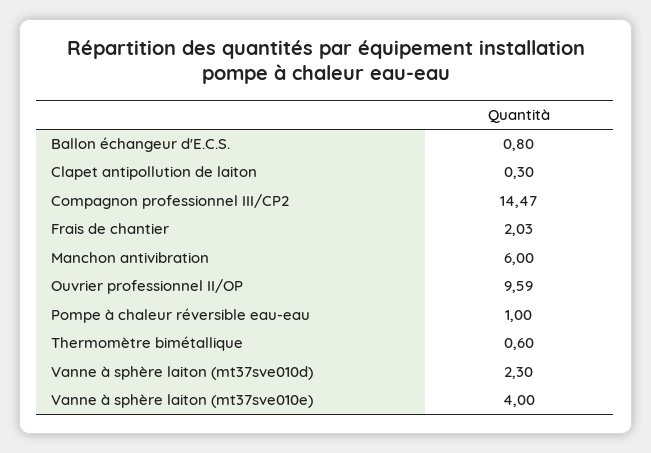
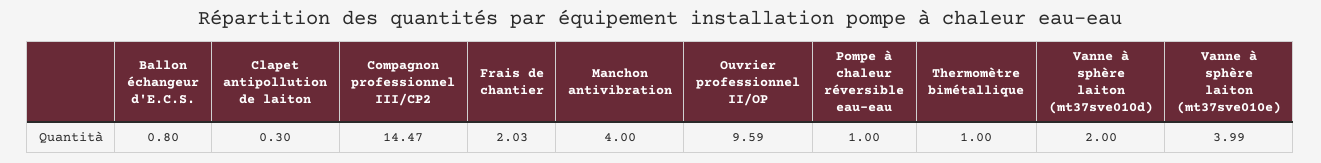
Manchon antivibration: 6 -> 4
Thermomètre bimétallique: 0.6 -> 1
Vanne à sphère laiton (mt37sve010d): 2.3 -> 2
Vanne à sphère laiton (mt37sve010e): 4 -> 3.99

